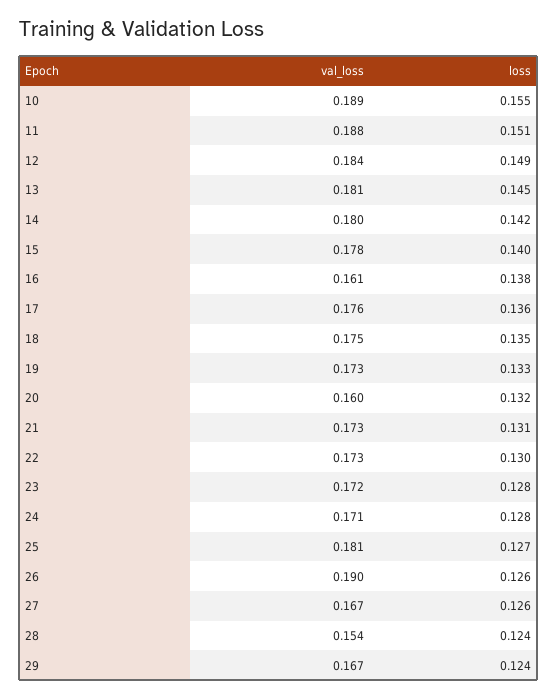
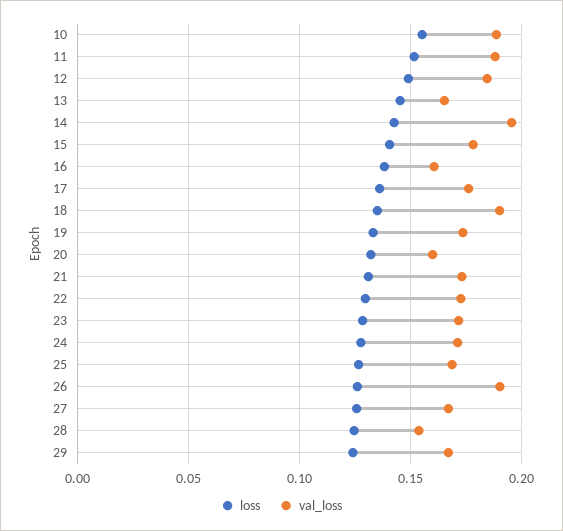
val_loss, 13: 0.181 -> 0.165
val_loss, 14: 0.18 -> 0.195
val_loss, 18: 0.175 -> 0.19
val_loss, 25: 0.181 -> 0.17

